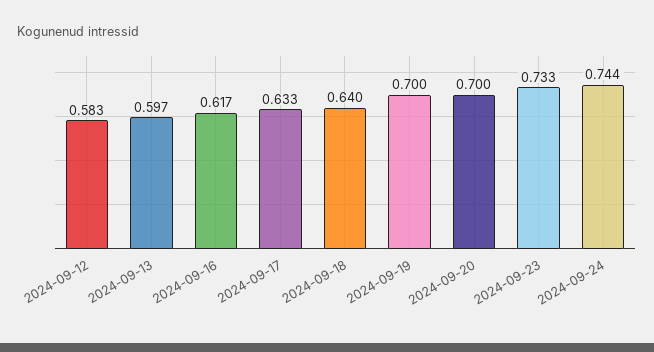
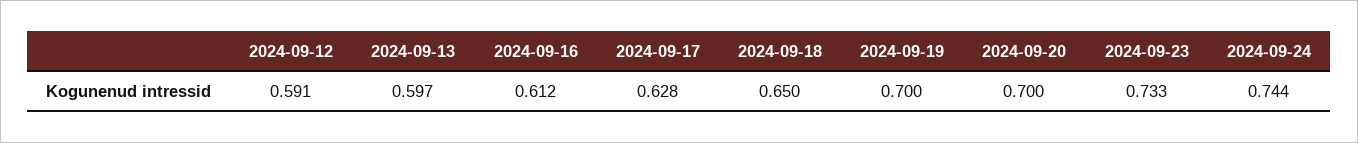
2024-09-12: 0.583 -> 0.591
2024-09-16: 0.617 -> 0.612
2024-09-17: 0.633 -> 0.628
2024-09-18: 0.64 -> 0.65

